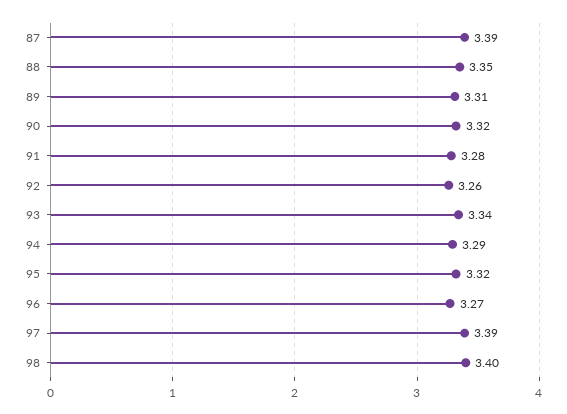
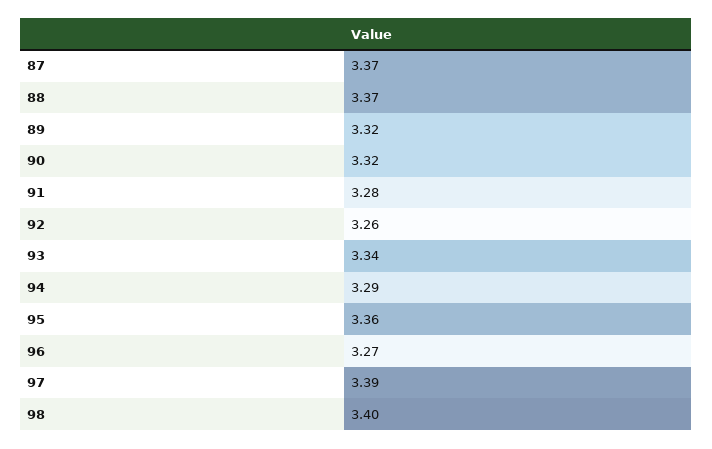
87: 3.39 -> 3.37
88: 3.35 -> 3.37
89: 3.31 -> 3.32
95: 3.32 -> 3.36

